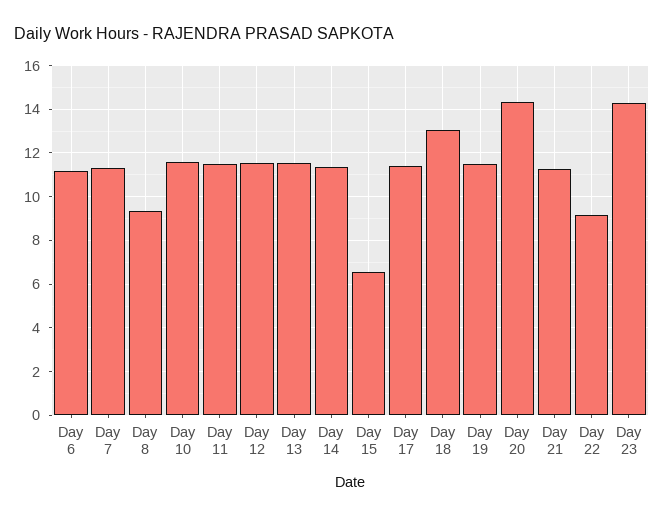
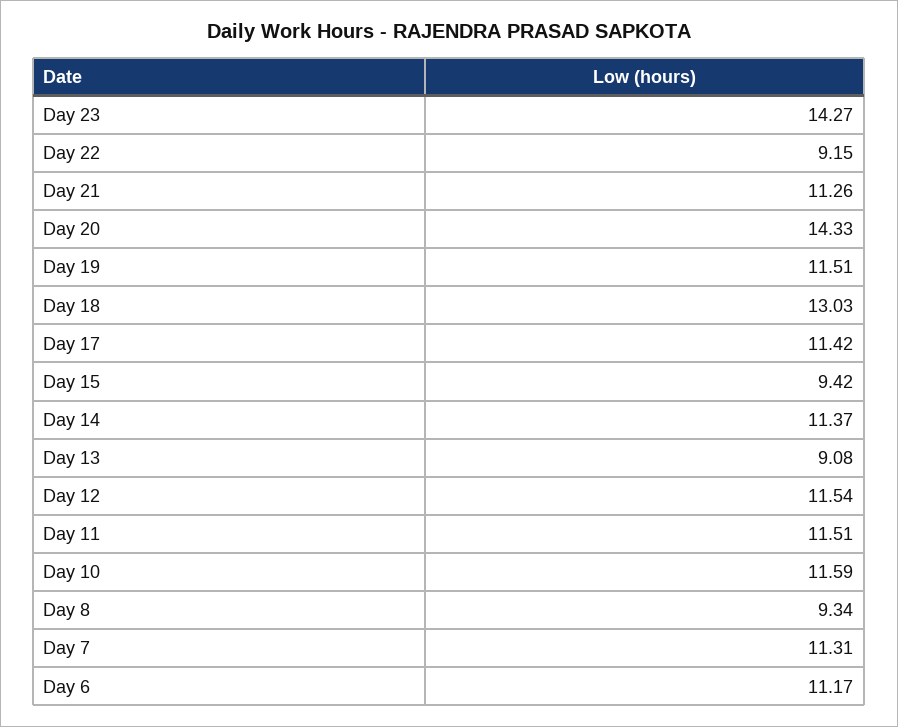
Day 13: 11.5 -> 9.08
Day 15: 6.5 -> 9.42

